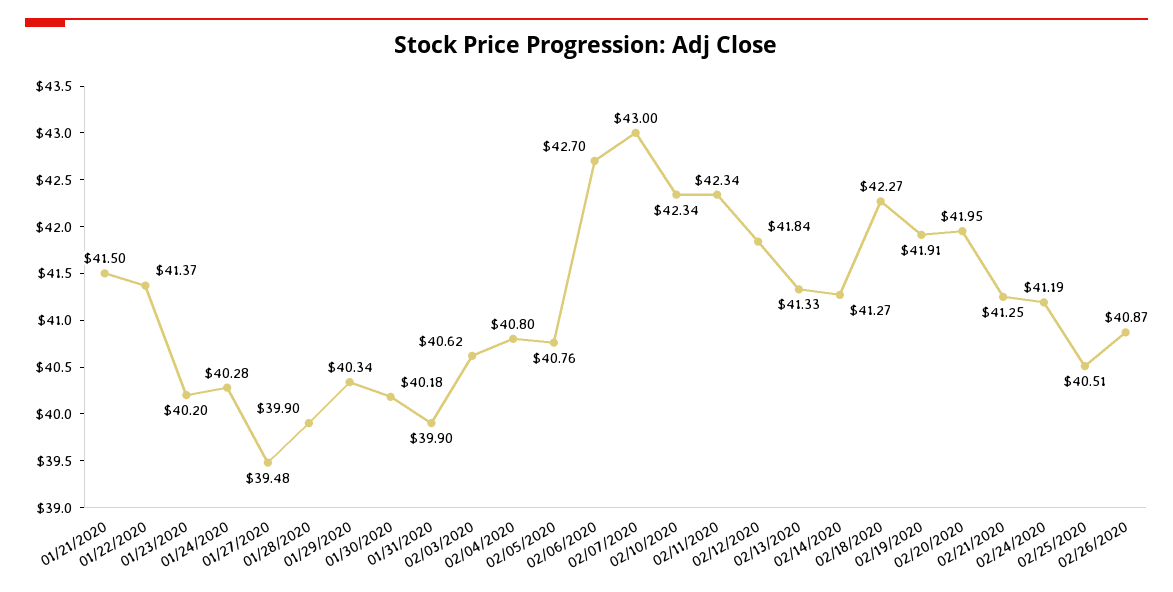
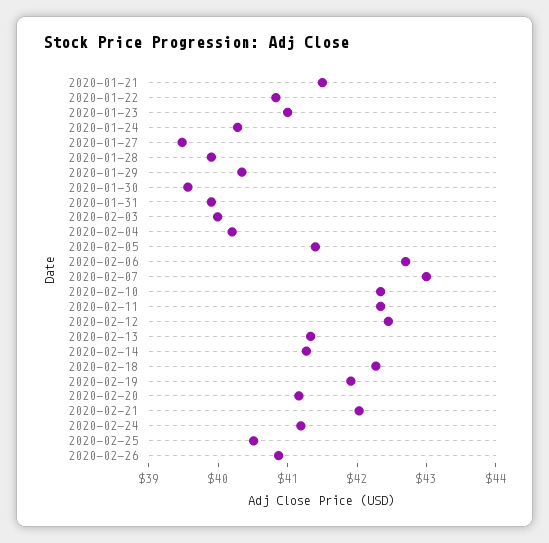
01/22/2020: 41.37 -> 40.8
01/23/2020: 40.2 -> 41
01/30/2020: 40.18 -> 39.6
02/03/2020: 40.62 -> 40
02/04/2020: 40.8 -> 40.2
02/05/2020: 40.76 -> 41.4
02/12/2020: 41.84 -> 42.4
02/20/2020: 41.95 -> 41.2
02/21/2020: 41.25 -> 42

